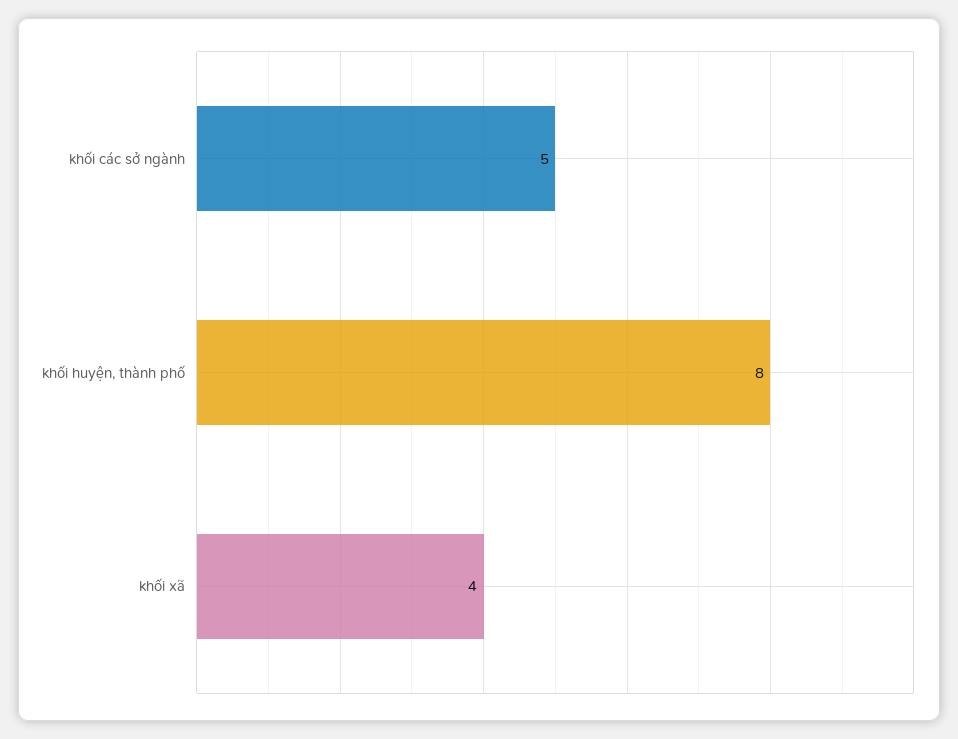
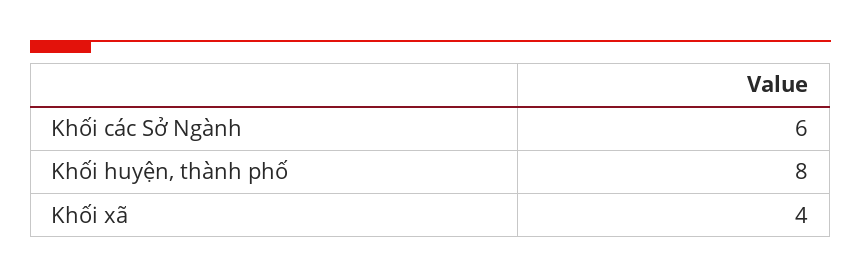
khối các sở ngành: 5 -> 6

